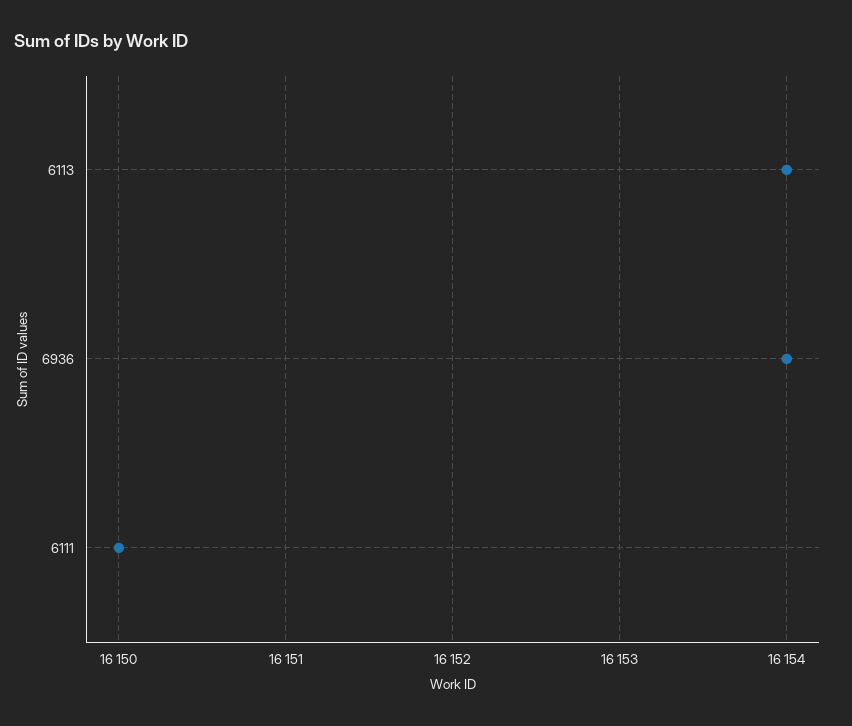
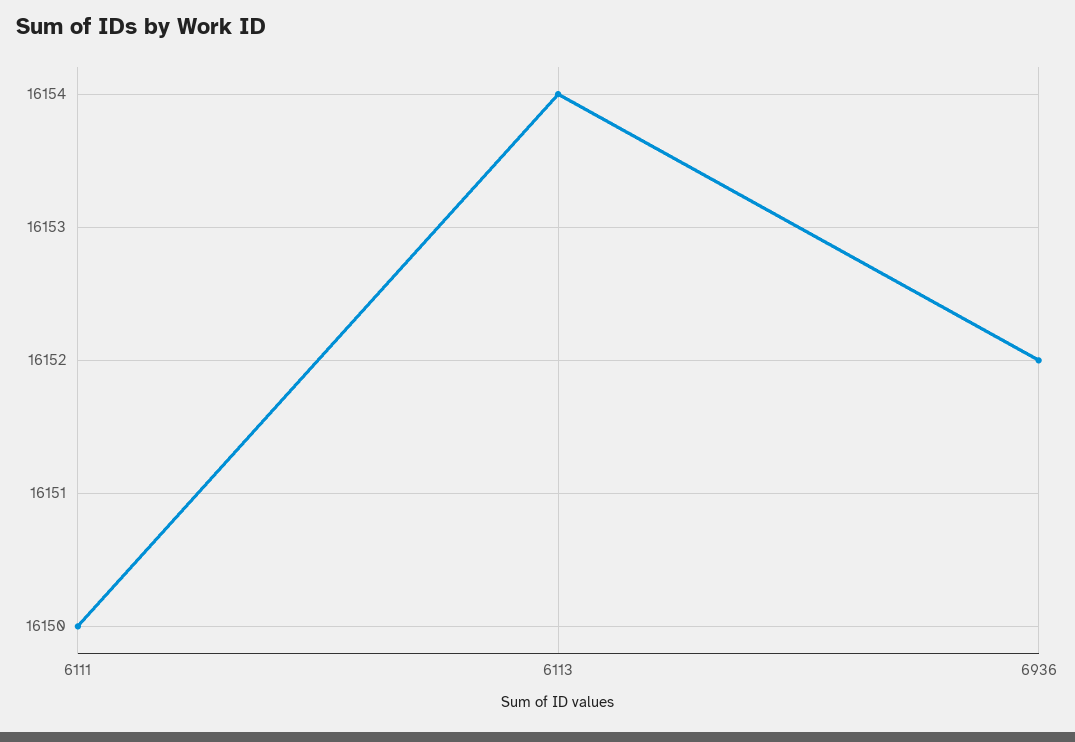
6936: 16154 -> 16152

